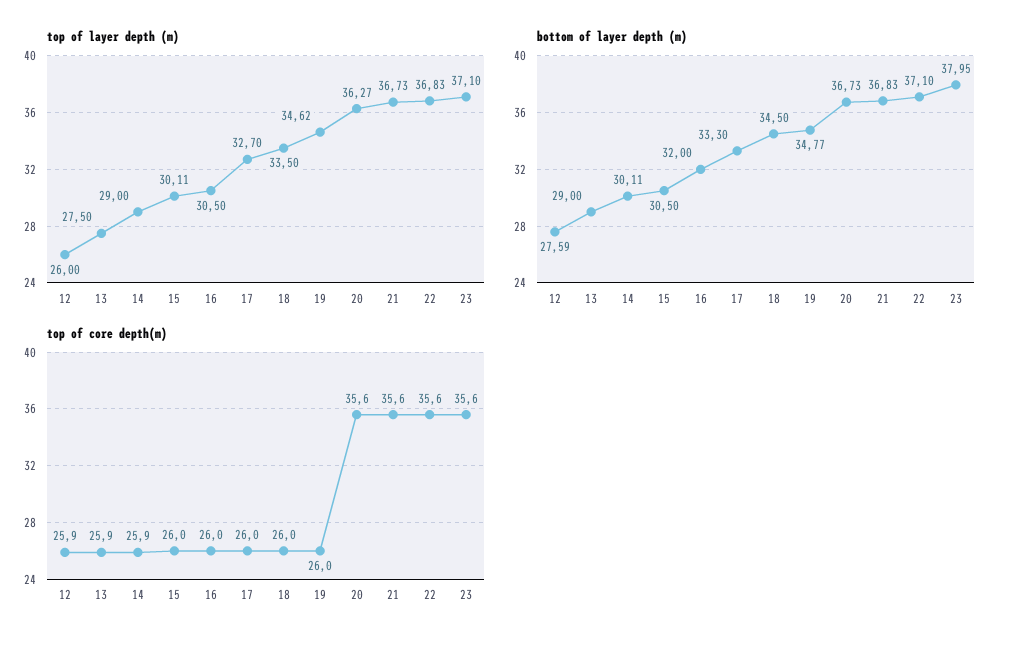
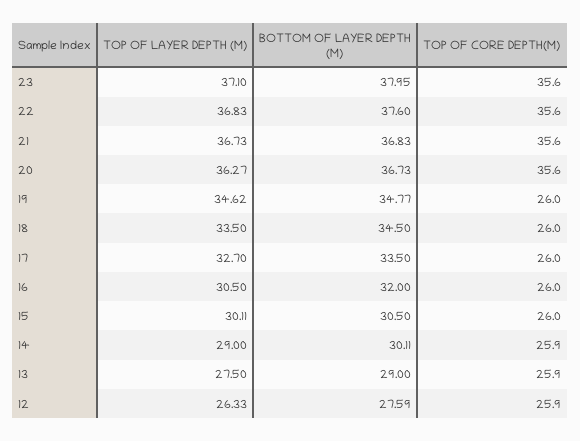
top of layer depth (m), 12: 26 -> 26.33
bottom of layer depth (m), 17: 33.3 -> 33.5
bottom of layer depth (m), 22: 37.1 -> 37.6

